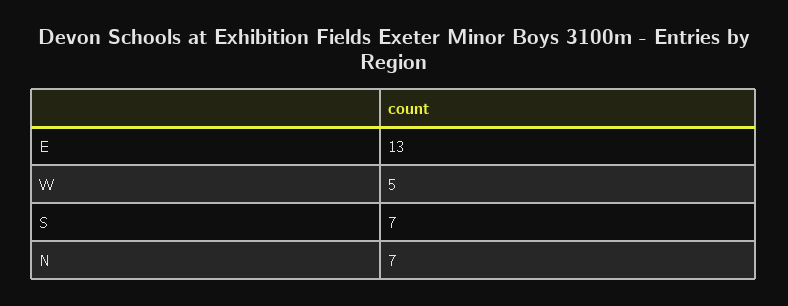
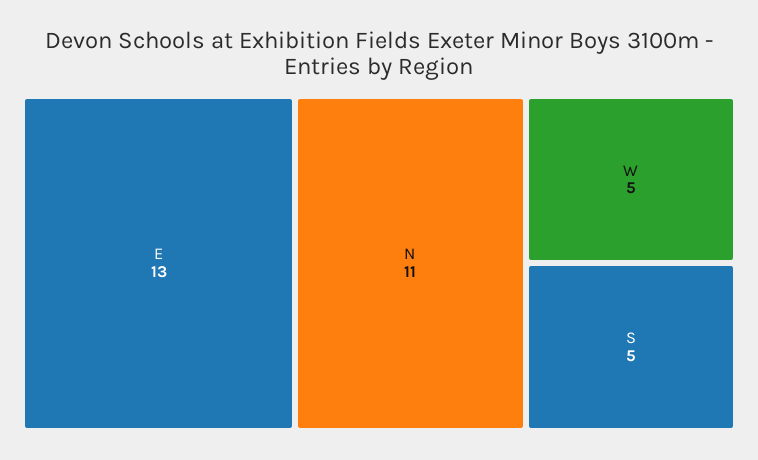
S: 7 -> 5
N: 7 -> 11

